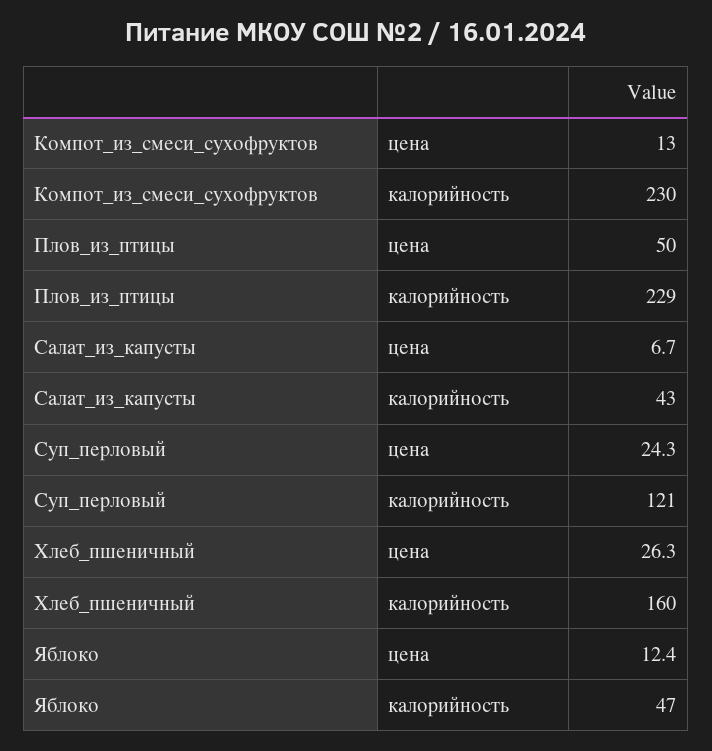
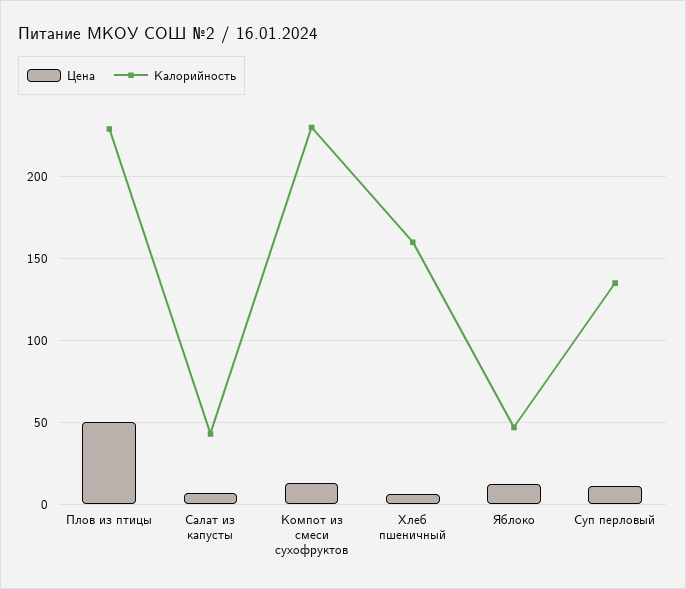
цена, Суп_перловый: 24.3 -> 10
калорийность, Суп_перловый: 121 -> 135
цена, Хлеб_пшеничный: 26.3 -> 5

